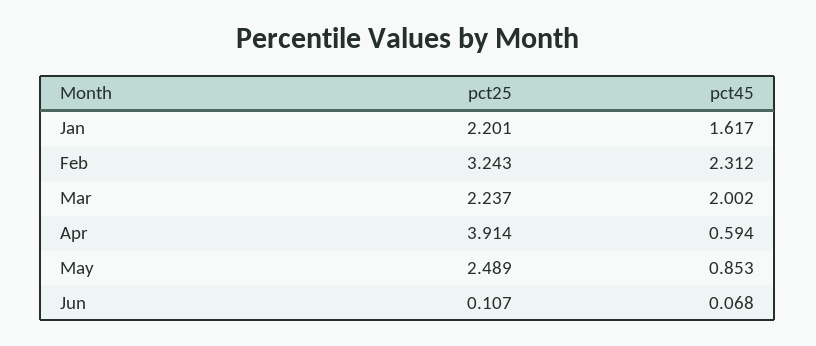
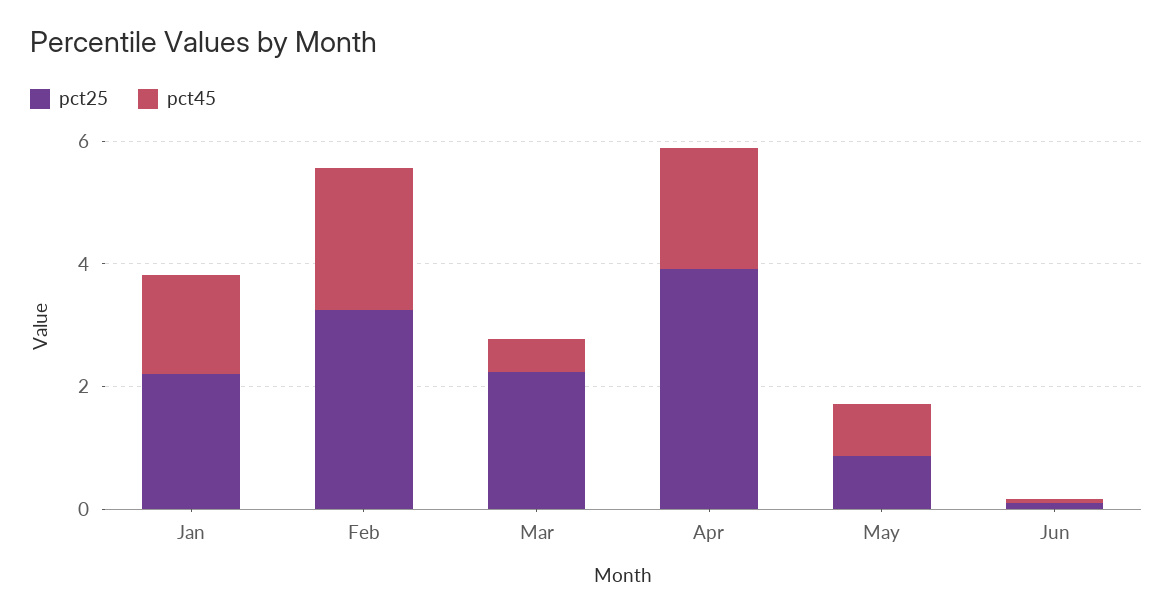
pct45, Mar: 2.002 -> 0.5
pct45, Apr: 0.594 -> 2
pct25, May: 2.489 -> 1

